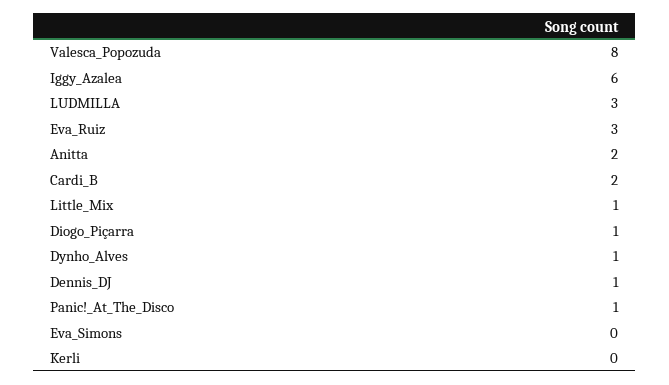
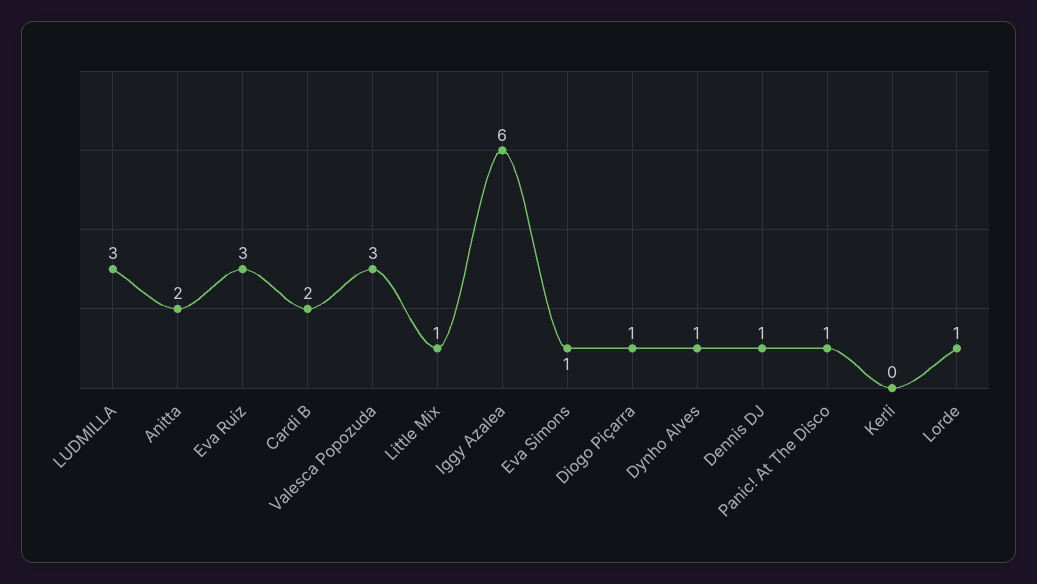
Valesca_Popozuda: 8 -> 3
Eva_Simons: 0 -> 1
Lorde: none -> 1

